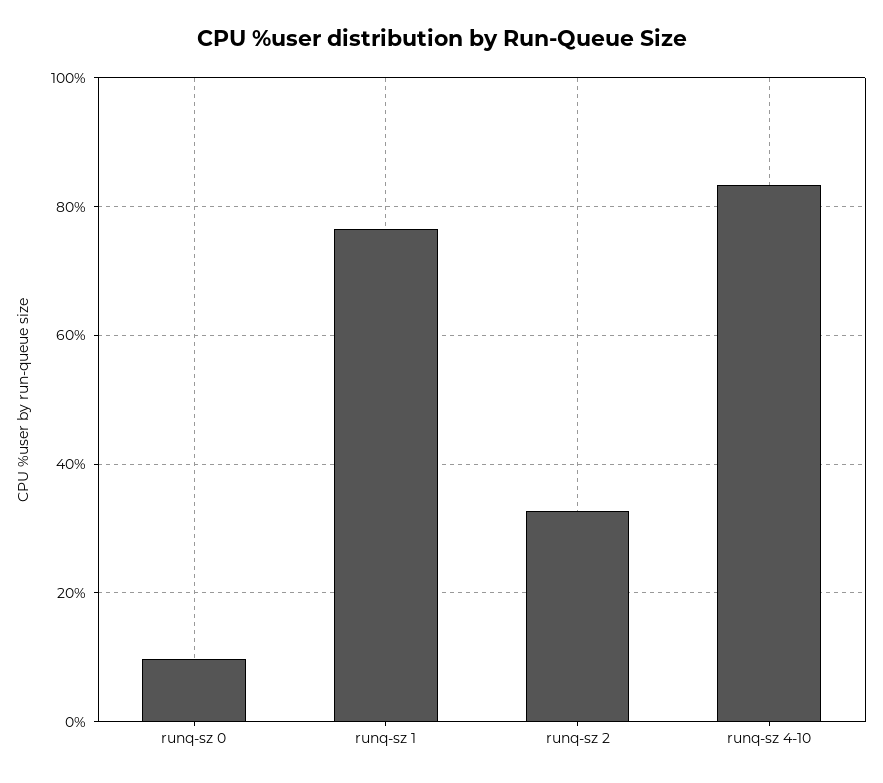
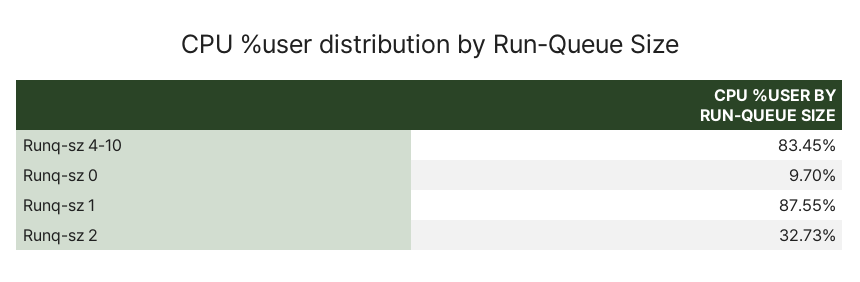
runq-sz 1: 76 -> 87.55

